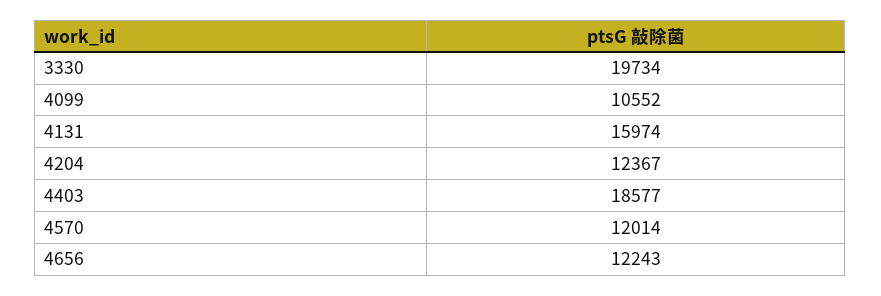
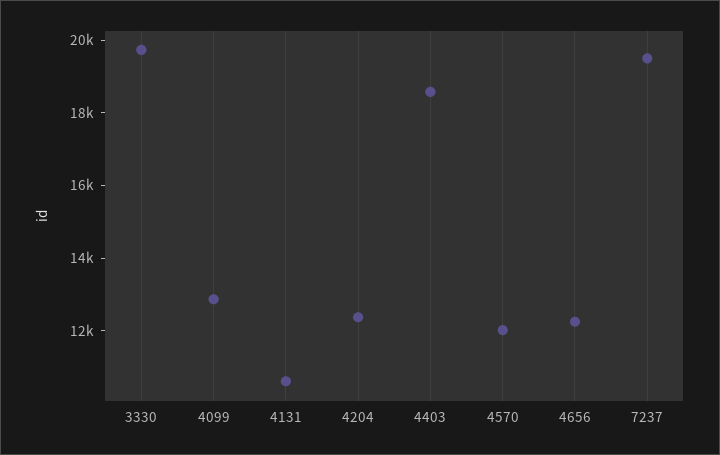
4099: 10552 -> 13000
4131: 15974 -> 10500
7237: none -> 19500

